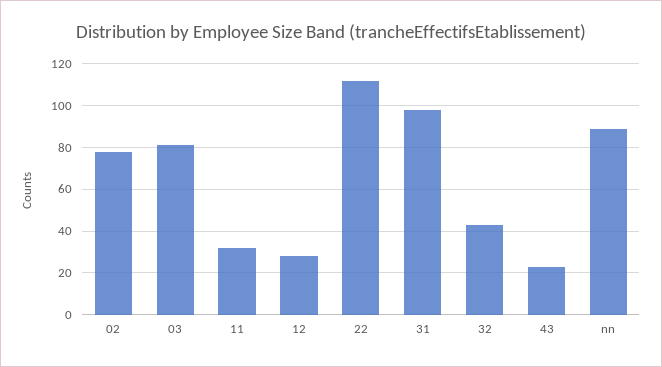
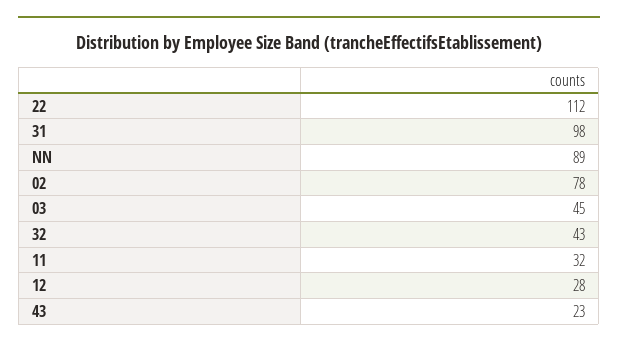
03: 80 -> 45

